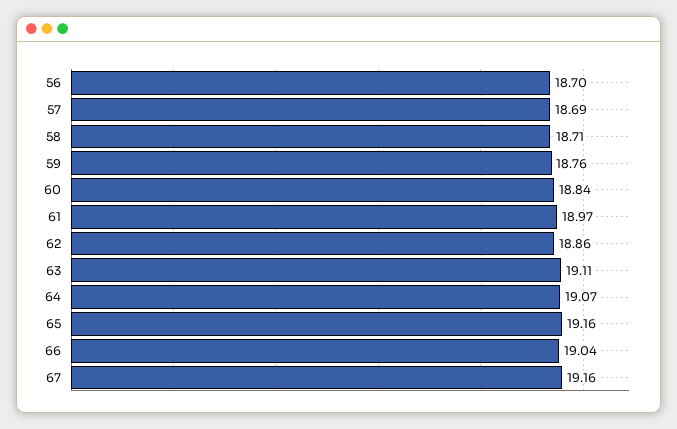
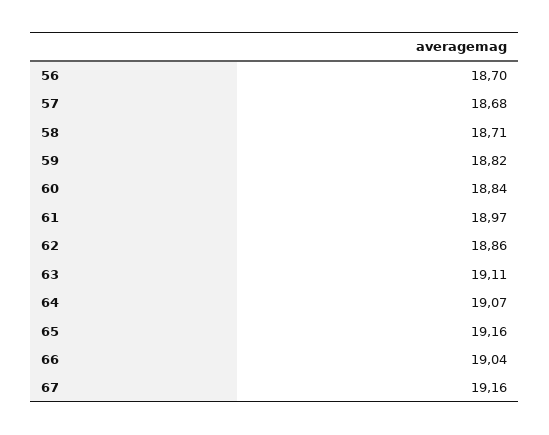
57: 18.69 -> 18.68
59: 18.76 -> 18.82

